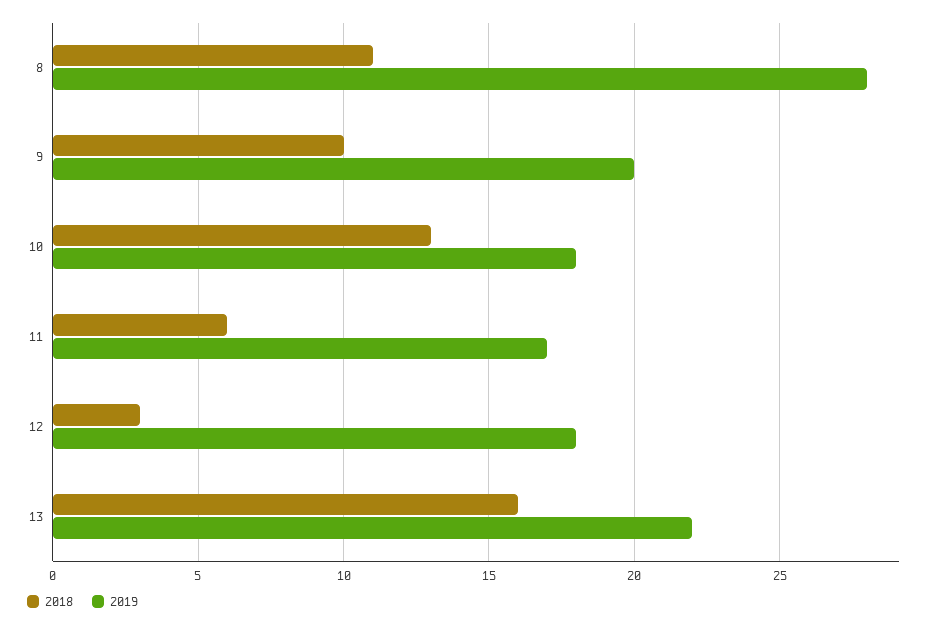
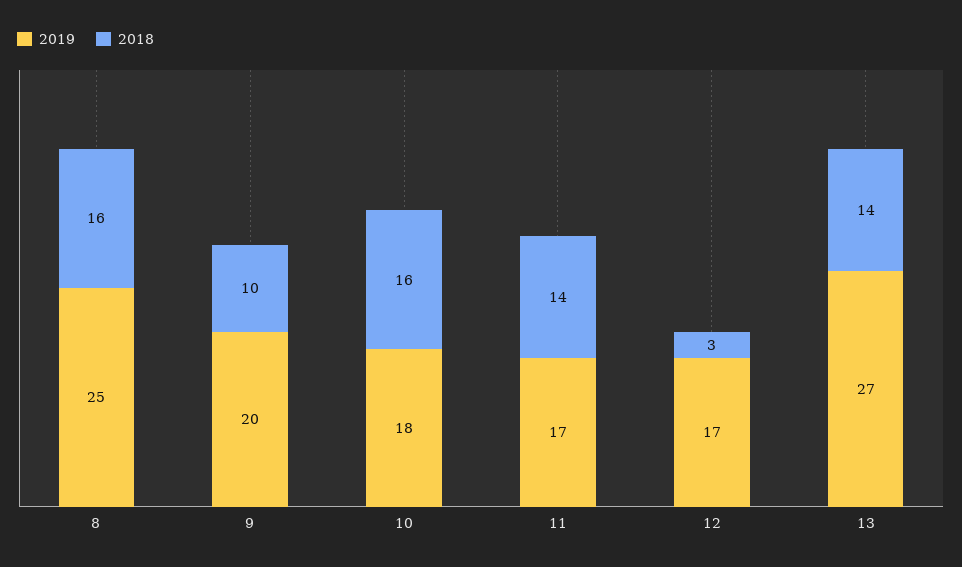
2018, 8: 11 -> 16
2019, 8: 28 -> 25
2018, 10: 13 -> 16
2018, 11: 6 -> 14
2019, 12: 18 -> 17
2018, 13: 16 -> 14
2019, 13: 22 -> 27

